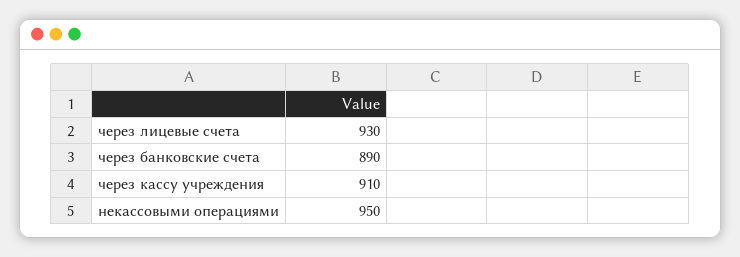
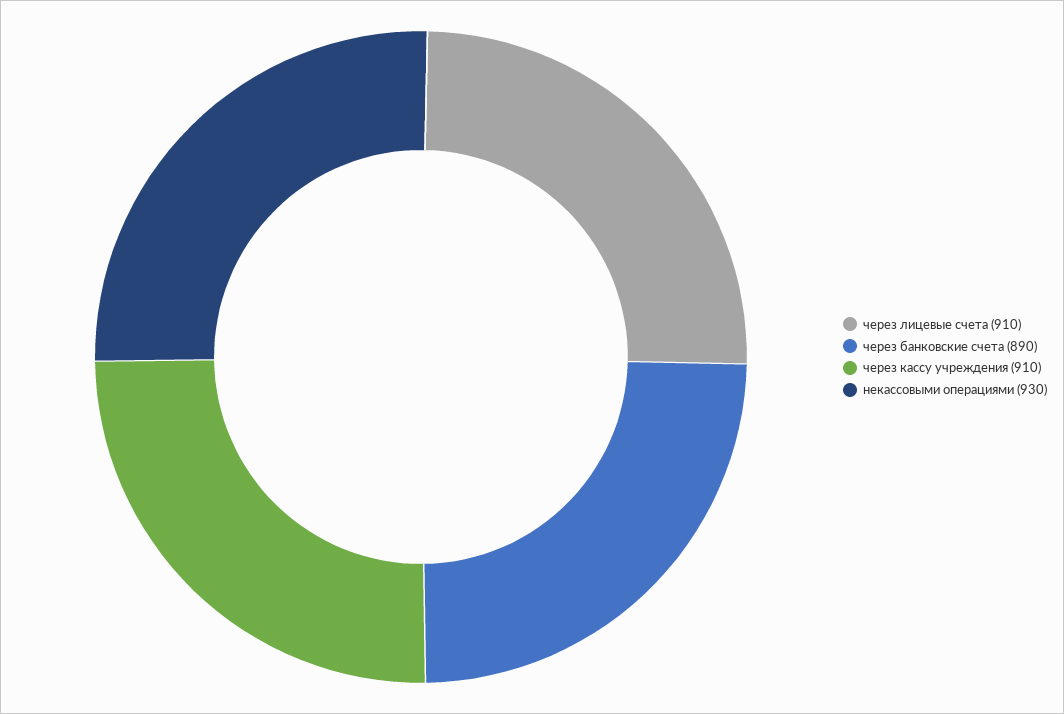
через лицевые счета: 930 -> 910
некассовыми операциями: 950 -> 930

